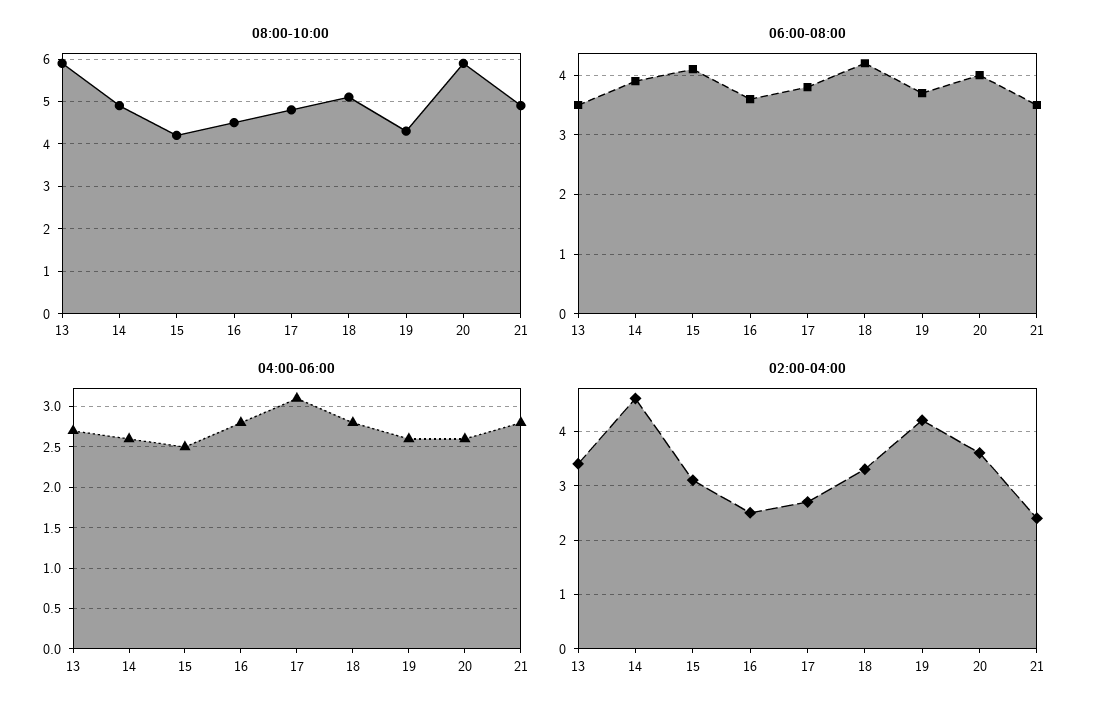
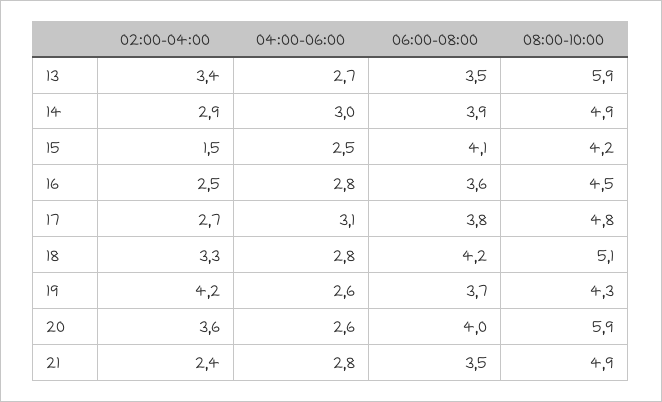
04:00-06:00, 14: 2.6 -> 3
02:00-04:00, 14: 4.5 -> 2.9
02:00-04:00, 15: 3 -> 1.5

